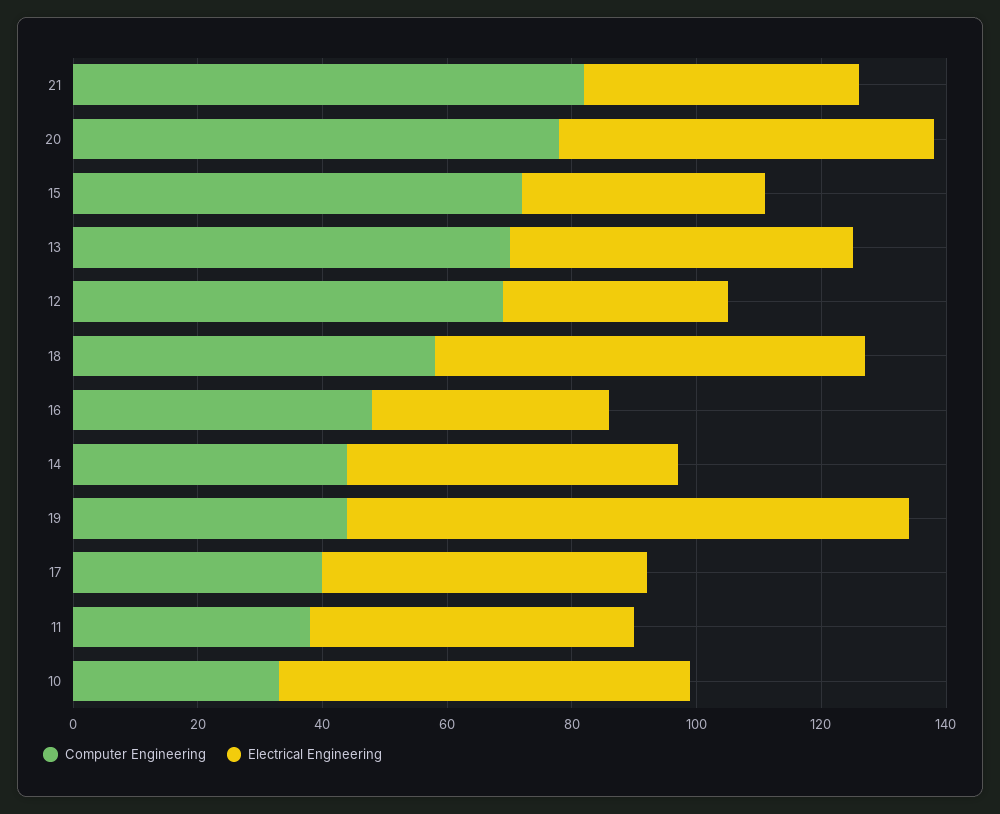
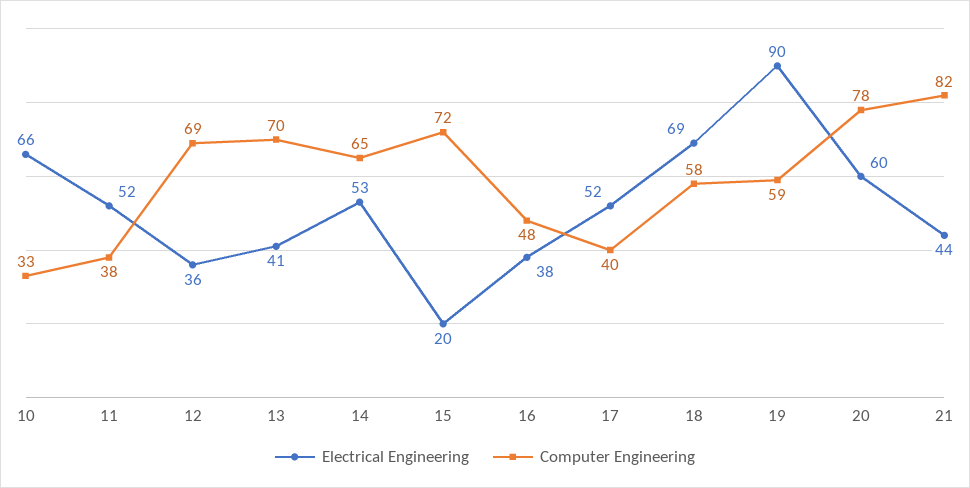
Electrical Engineering, 15: 40 -> 20
Electrical Engineering, 13: 55 -> 41
Computer Engineering, 14: 45 -> 65
Computer Engineering, 19: 45 -> 59

